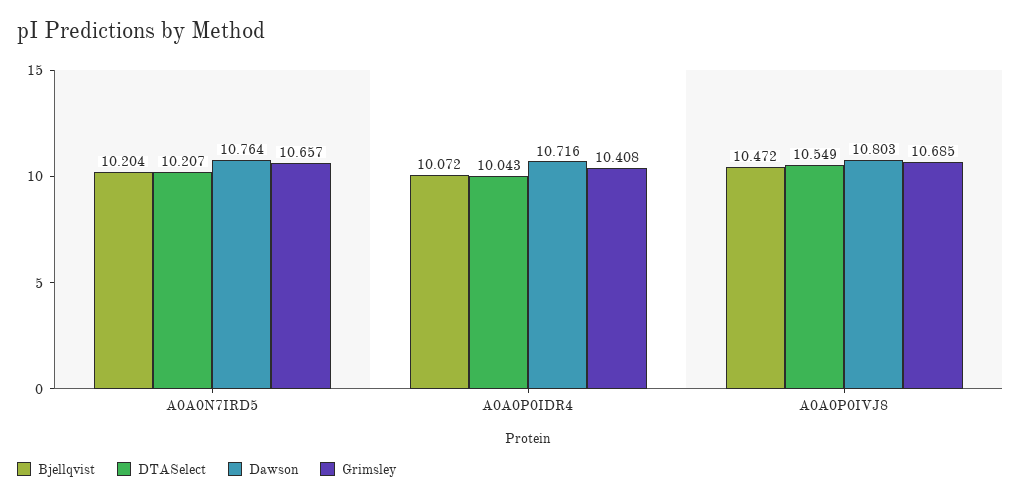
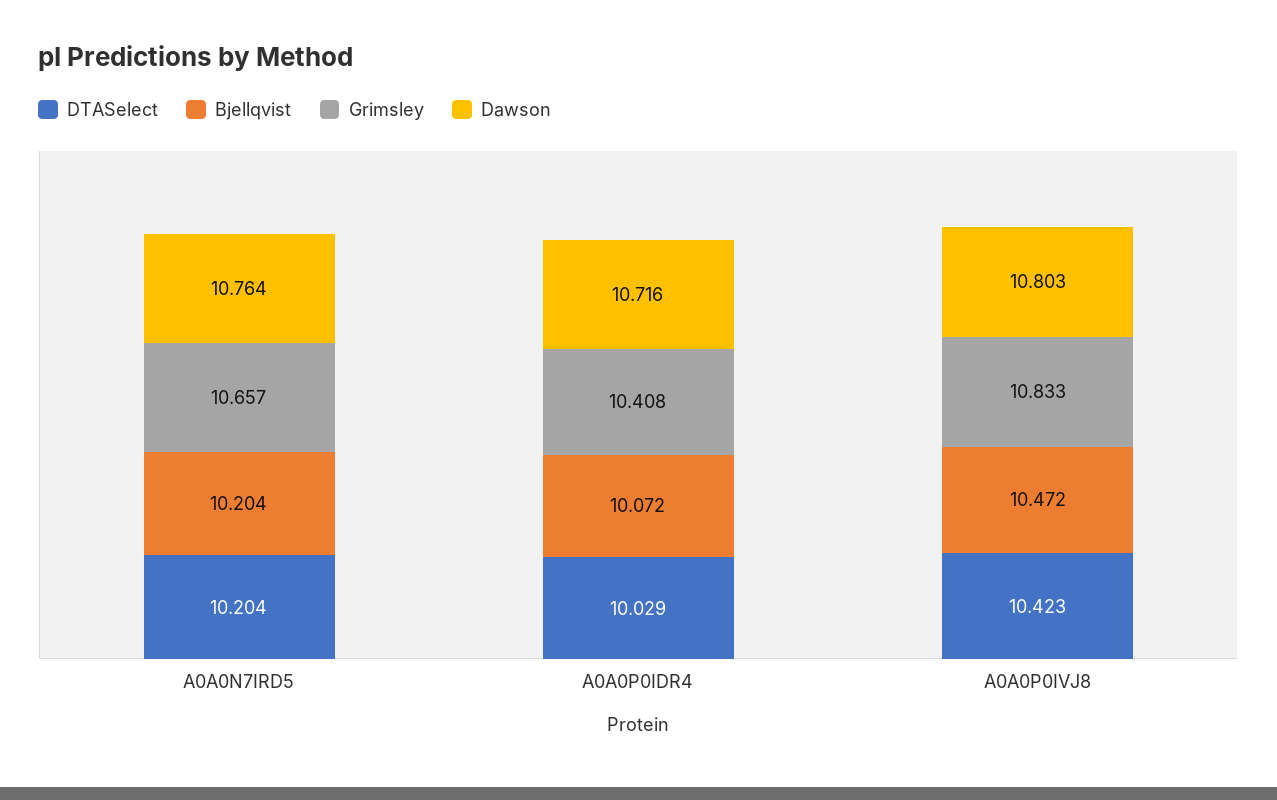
DTASelect, A0A0N7IRD5: 10.207 -> 10.204
DTASelect, A0A0P0IDR4: 10.043 -> 10.029
DTASelect, A0A0P0IVJ8: 10.549 -> 10.423
Grimsley, A0A0P0IVJ8: 10.685 -> 10.833

